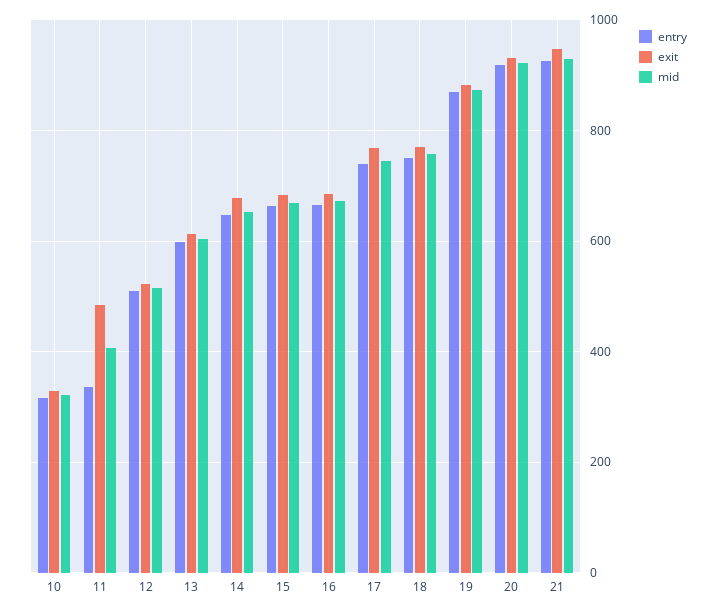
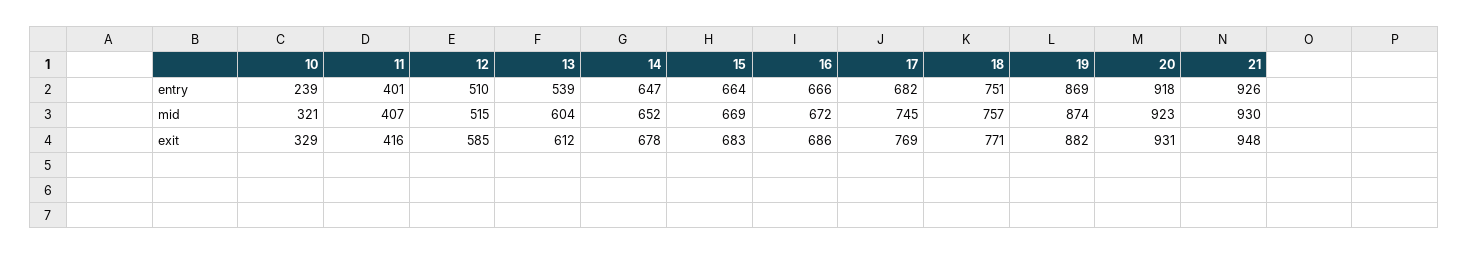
entry, 10: 320 -> 239
entry, 11: 340 -> 401
exit, 11: 480 -> 416
exit, 12: 520 -> 585
entry, 13: 600 -> 539
entry, 17: 740 -> 682

